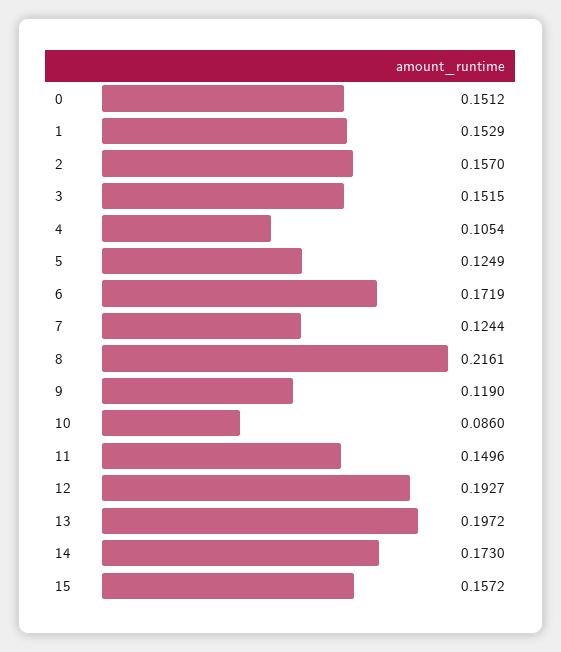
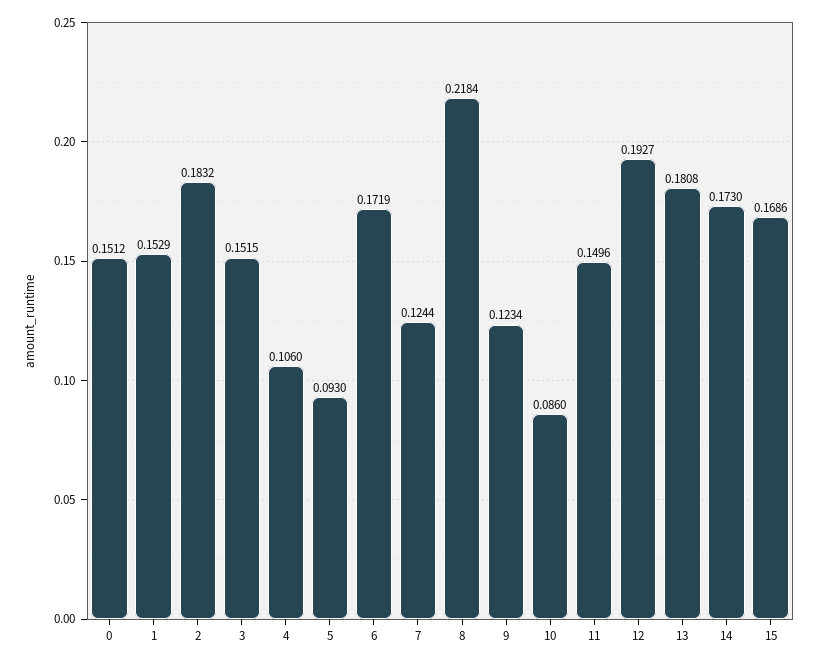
2: 0.157 -> 0.1832
4: 0.1054 -> 0.106
5: 0.1249 -> 0.093
8: 0.2161 -> 0.2184
9: 0.119 -> 0.1234
13: 0.1972 -> 0.1808
15: 0.1572 -> 0.1686

